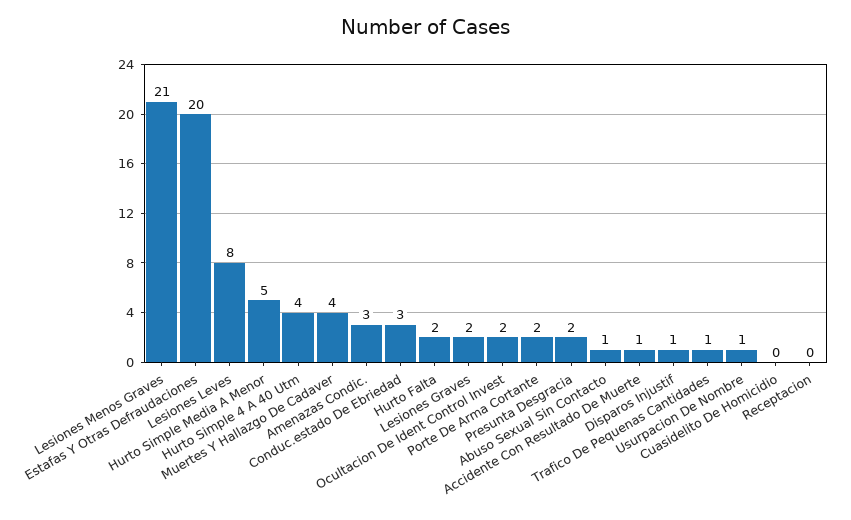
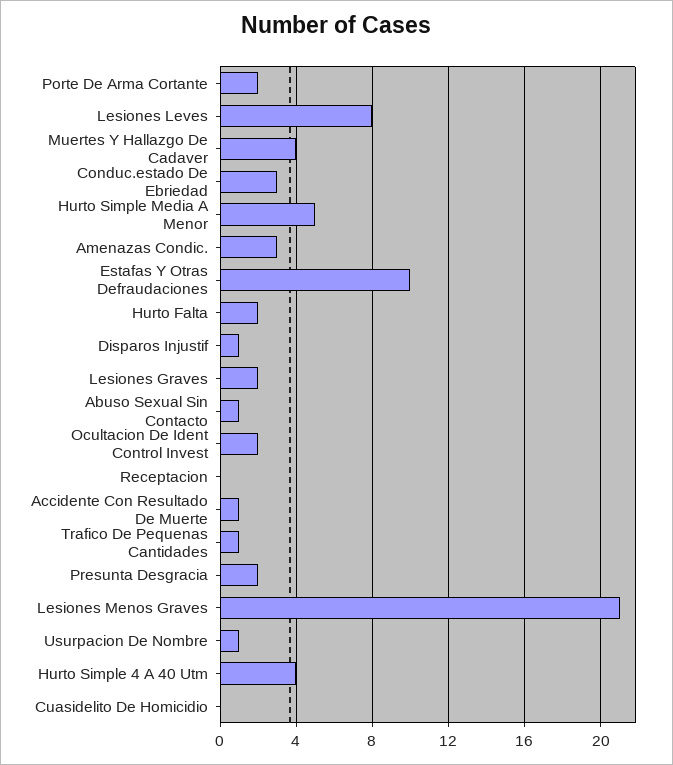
Estafas Y Otras Defraudaciones: 20 -> 10

